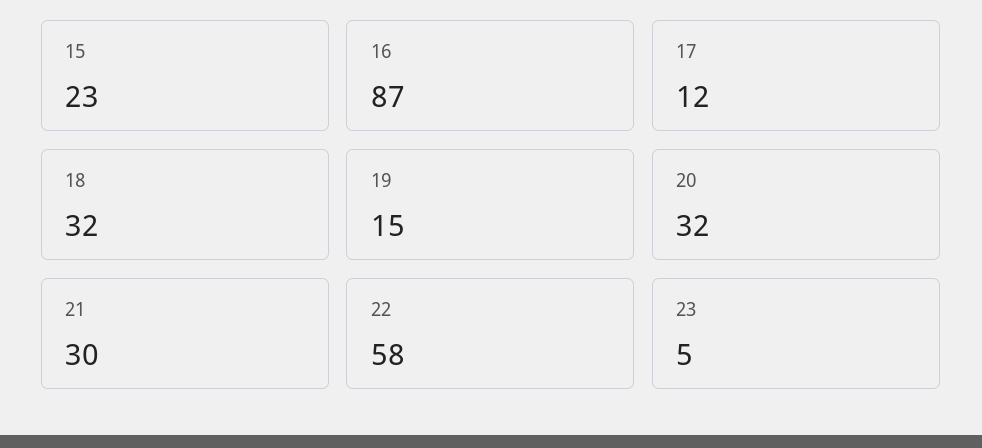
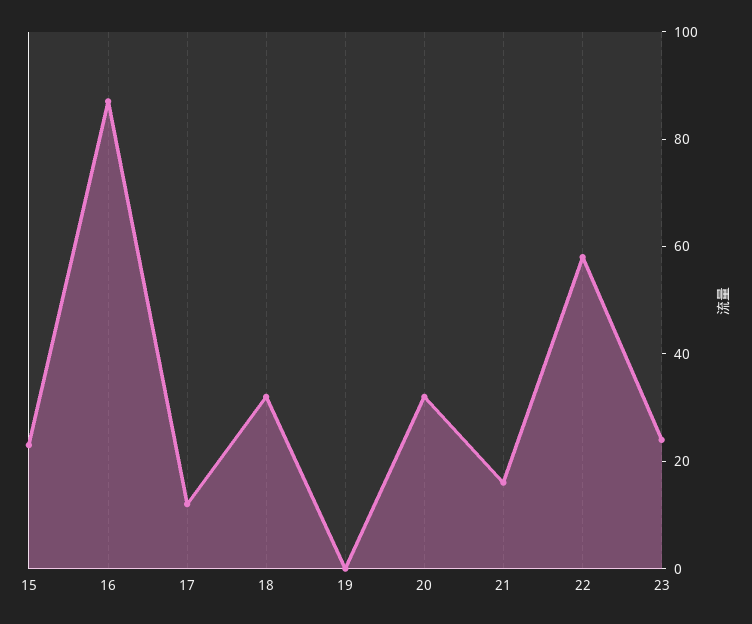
19: 15 -> 0
21: 30 -> 15
23: 5 -> 25

